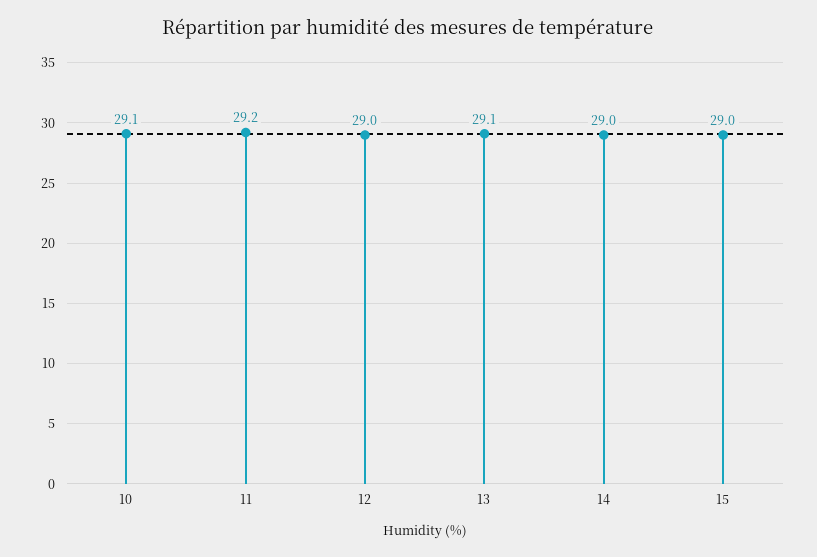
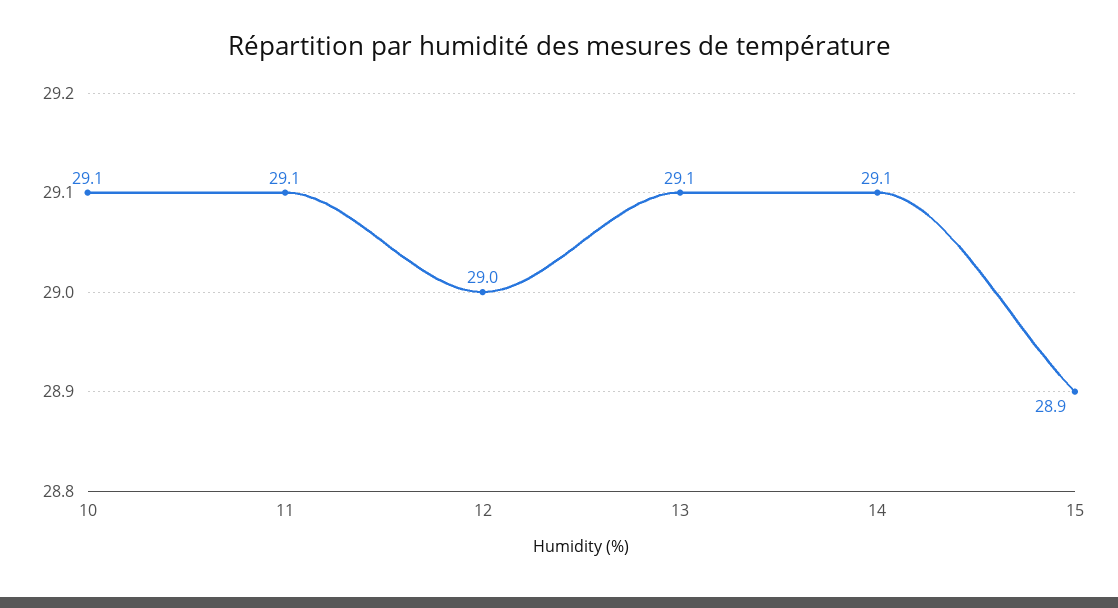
11: 29.2 -> 29.1
14: 29 -> 29.1
15: 29 -> 28.9

